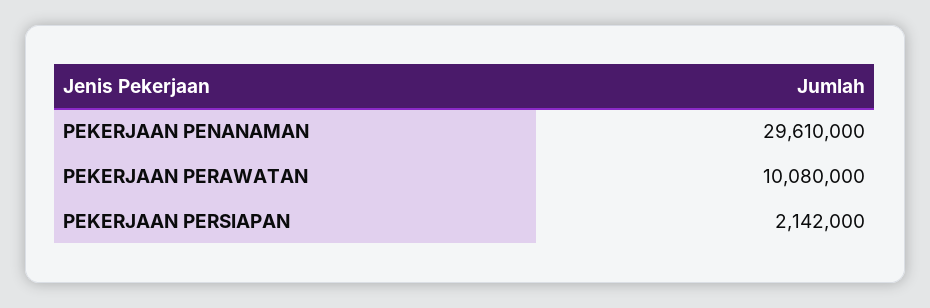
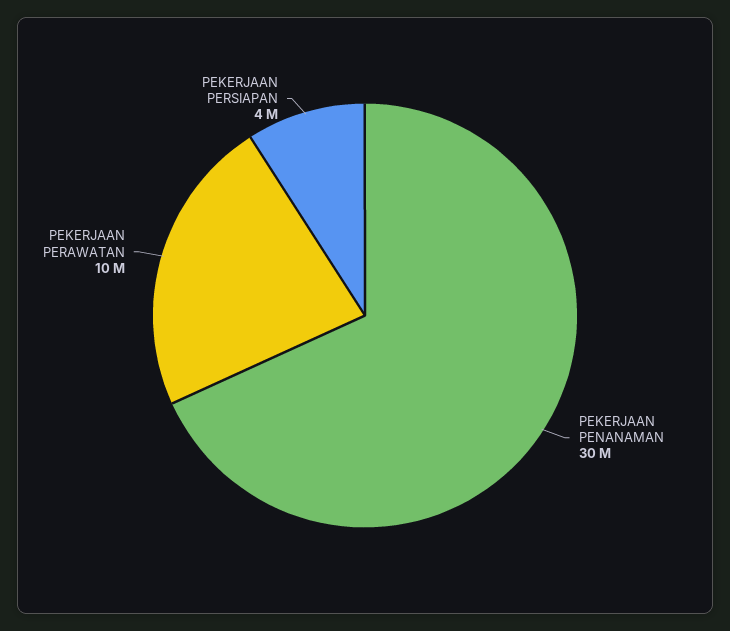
PEKERJAAN PERSIAPAN: 2142000 -> 4000000

